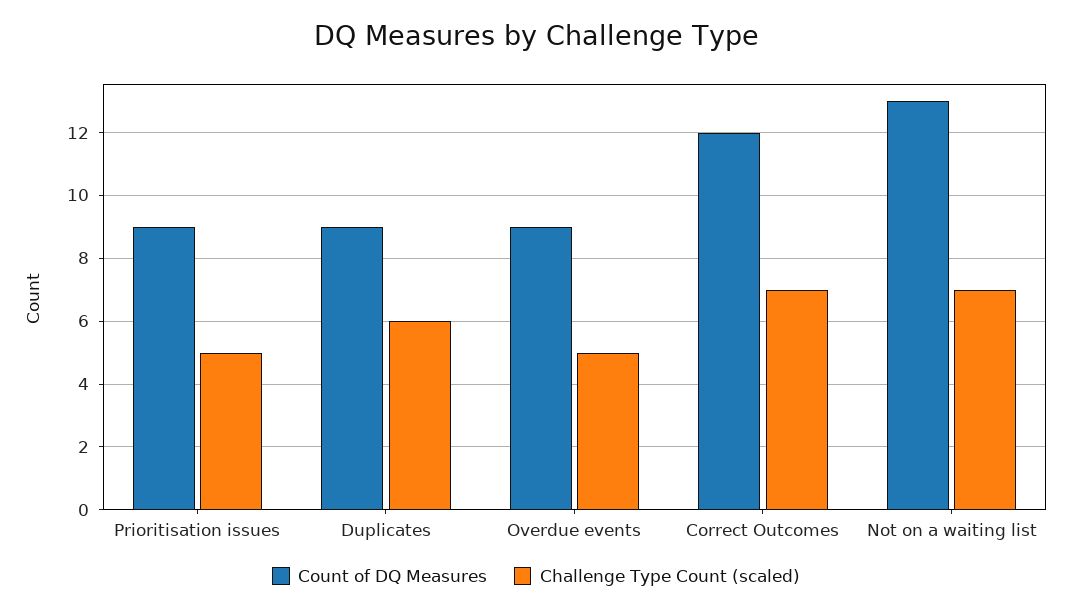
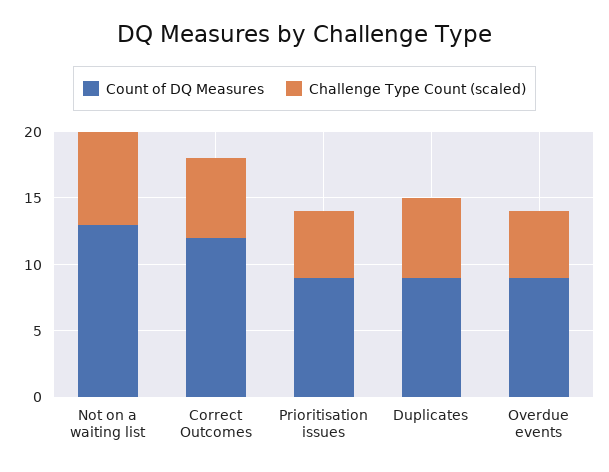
Challenge Type Count (scaled), Correct Outcomes: 7 -> 6

